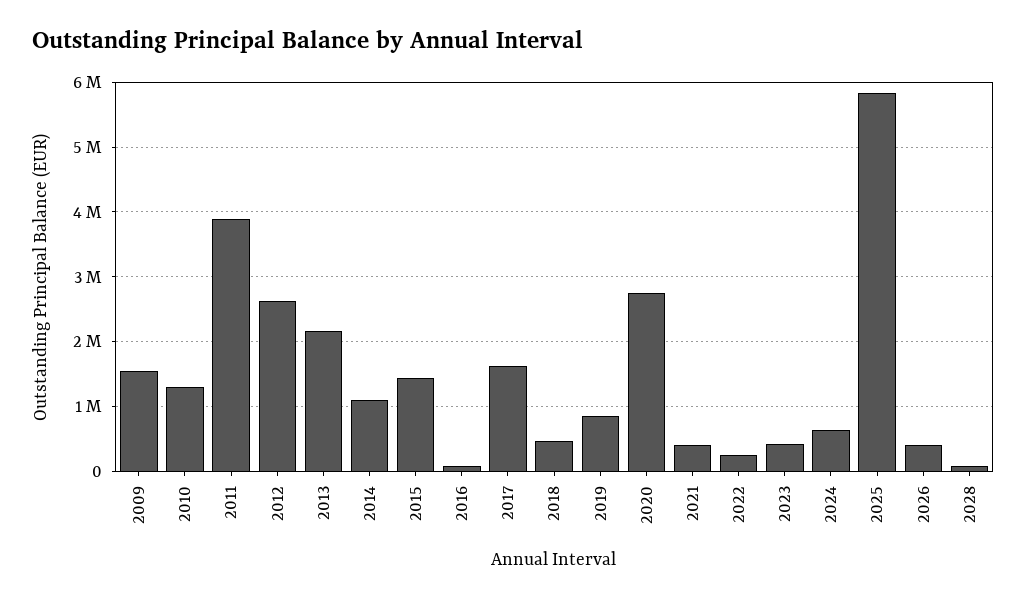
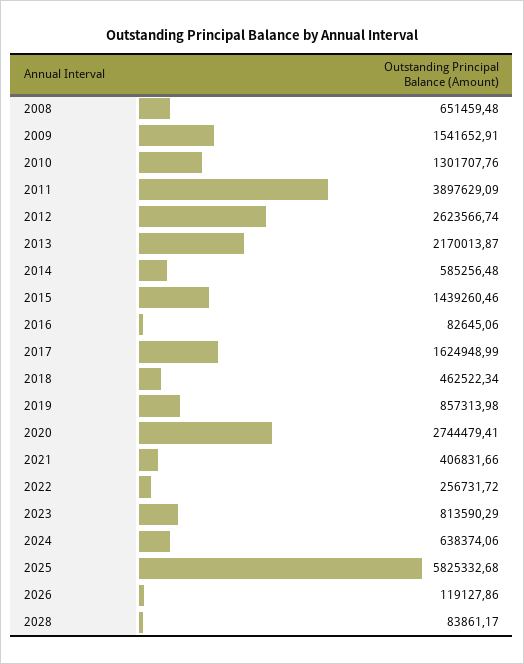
2014: 1100000 -> 585256.48
2023: 400000 -> 813590.29
2026: 400000 -> 119127.86
2008: none -> 651459.48

